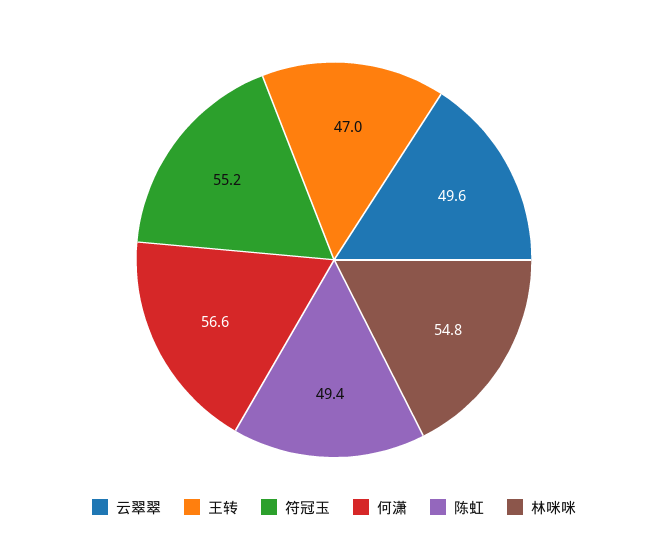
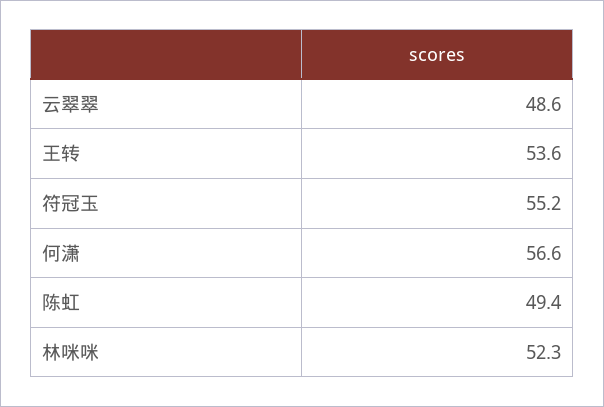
云翠翠: 49.6 -> 48.6
王转: 47 -> 53.6
林咪咪: 54.8 -> 52.3

